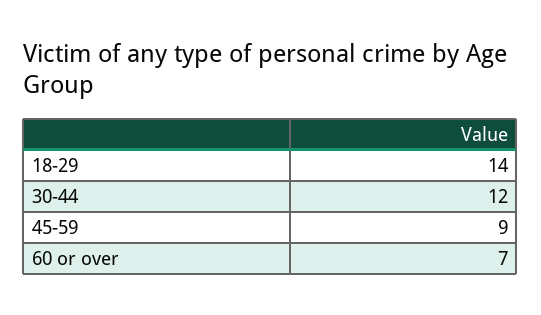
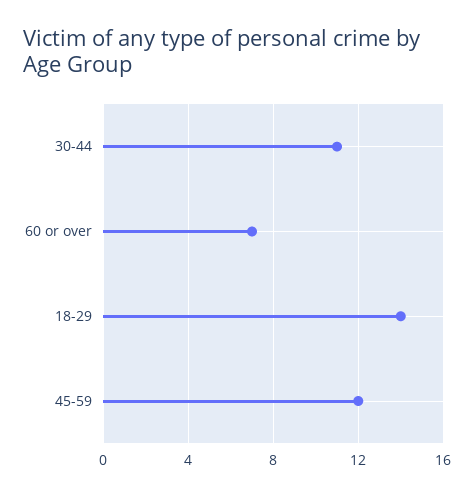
30-44: 12 -> 11
45-59: 9 -> 12

